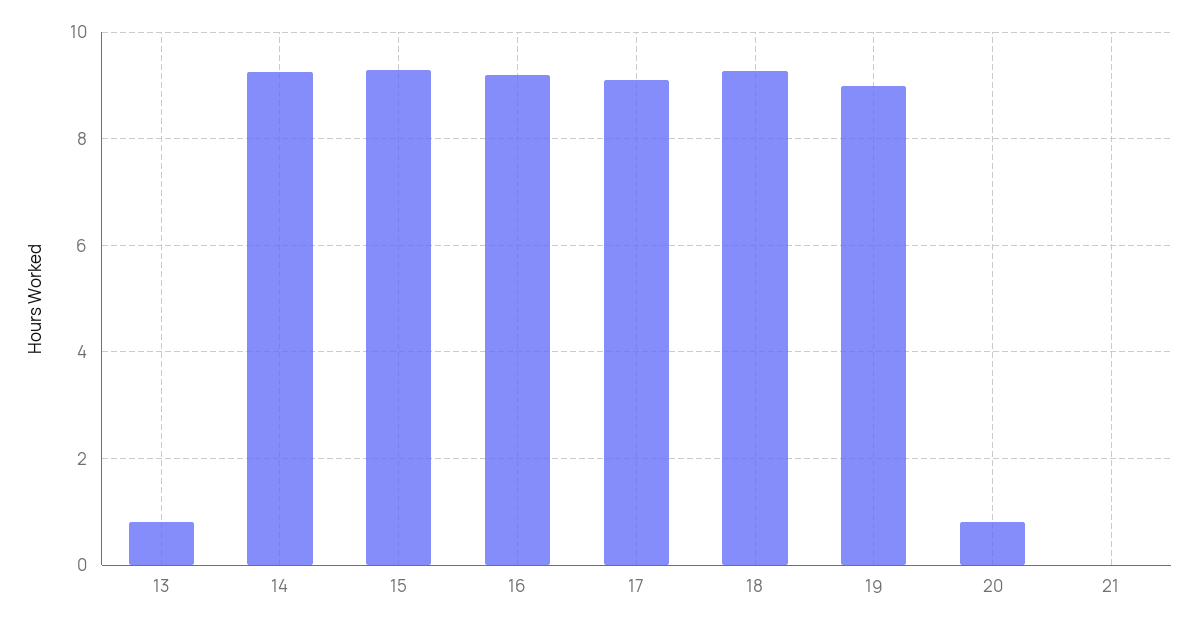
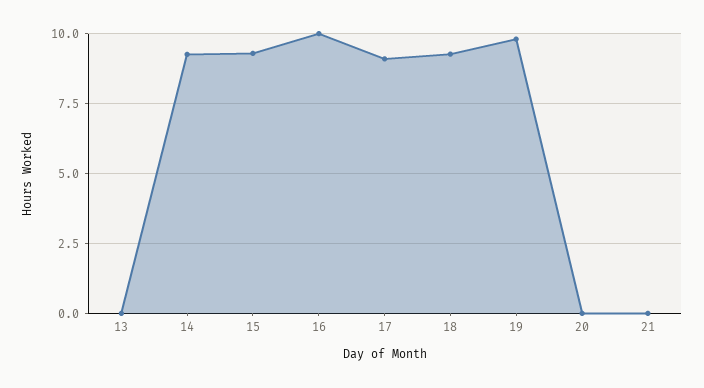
13: 0.8 -> 0
16: 9.2 -> 10
19: 9 -> 9.75
20: 0.8 -> 0

